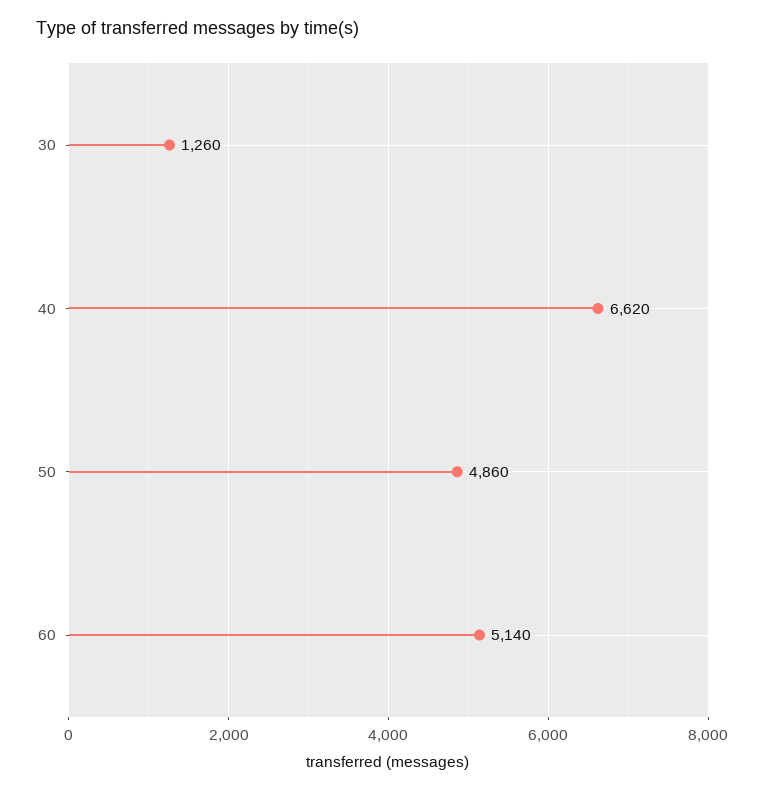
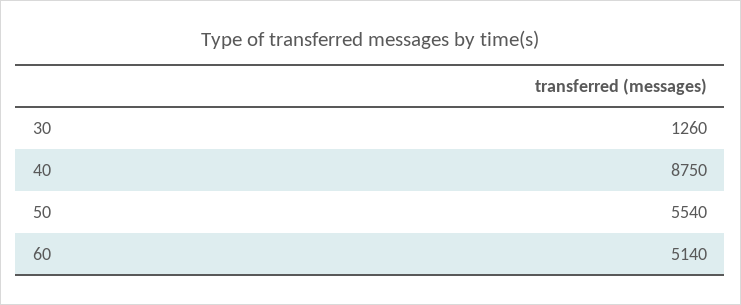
40: 6620 -> 8750
50: 4860 -> 5540

